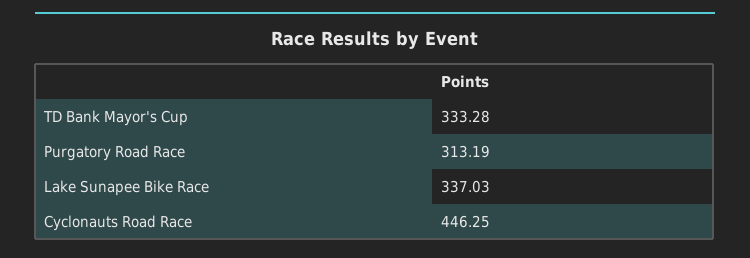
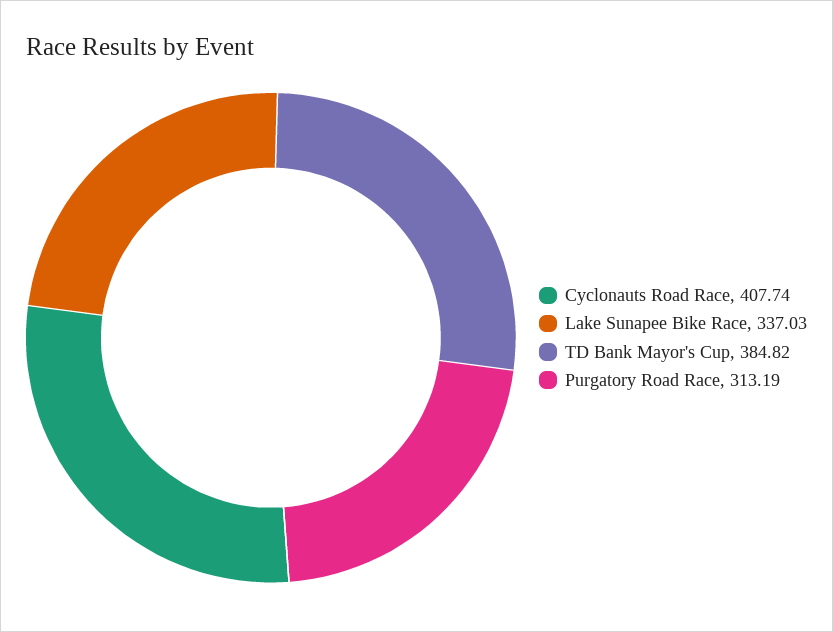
TD Bank Mayor's Cup: 333.28 -> 384.82
Cyclonauts Road Race: 446.25 -> 407.74

